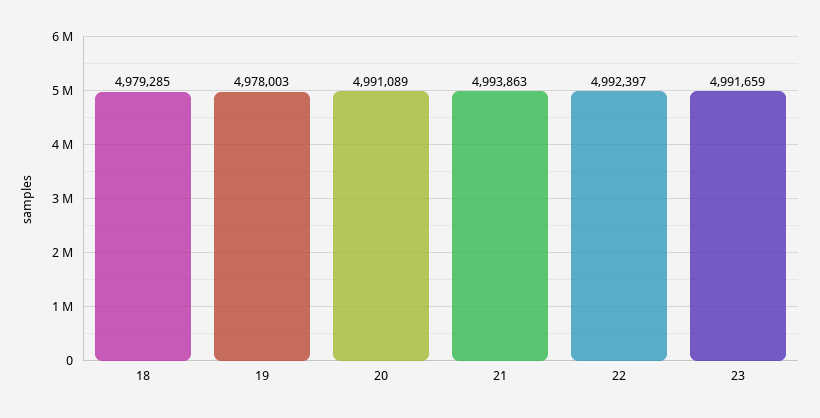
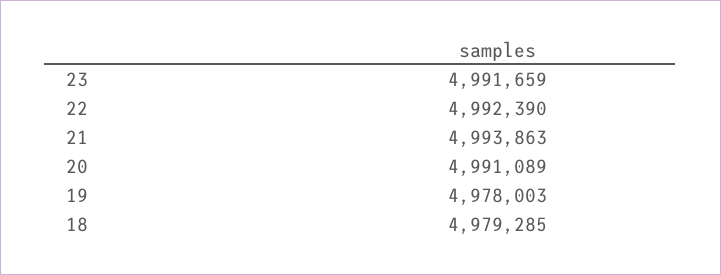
22: 4992397 -> 4992390

